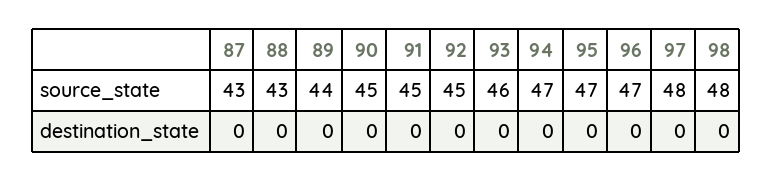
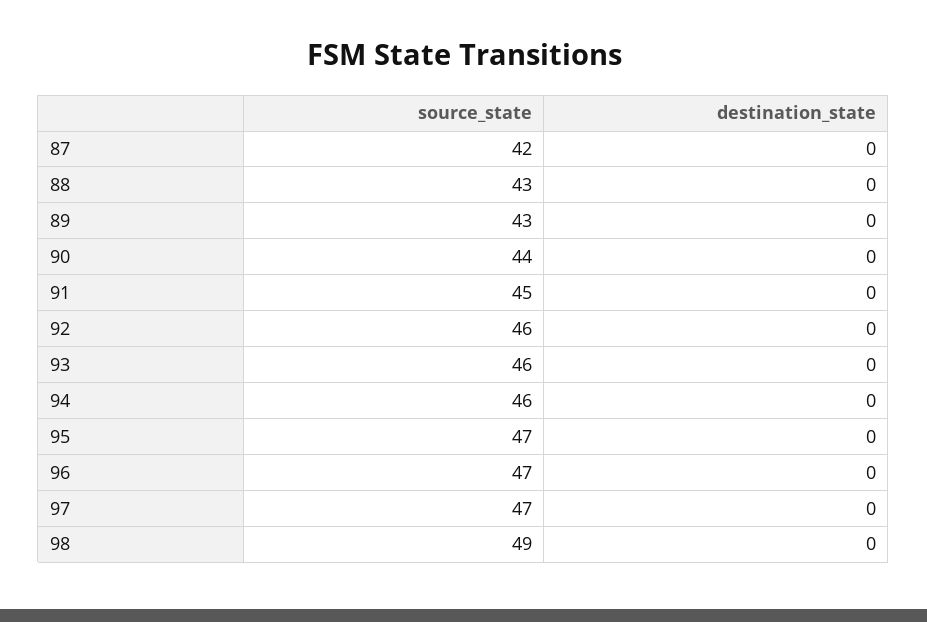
87, source_state: 43 -> 42
89, source_state: 44 -> 43
90, source_state: 45 -> 44
92, source_state: 45 -> 46
94, source_state: 47 -> 46
97, source_state: 48 -> 47
98, source_state: 48 -> 49

